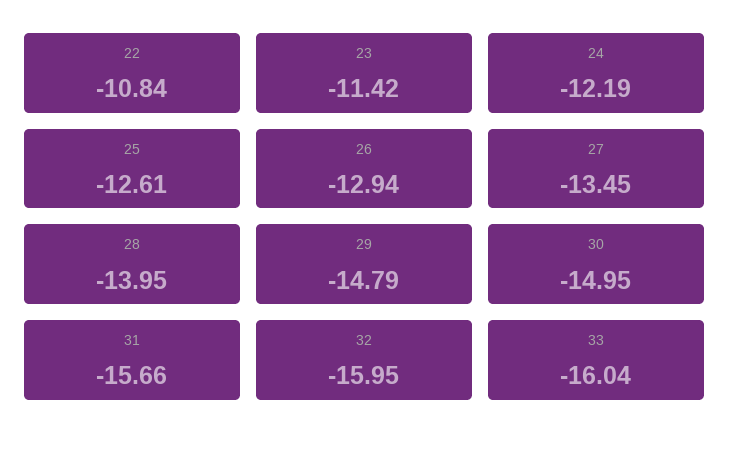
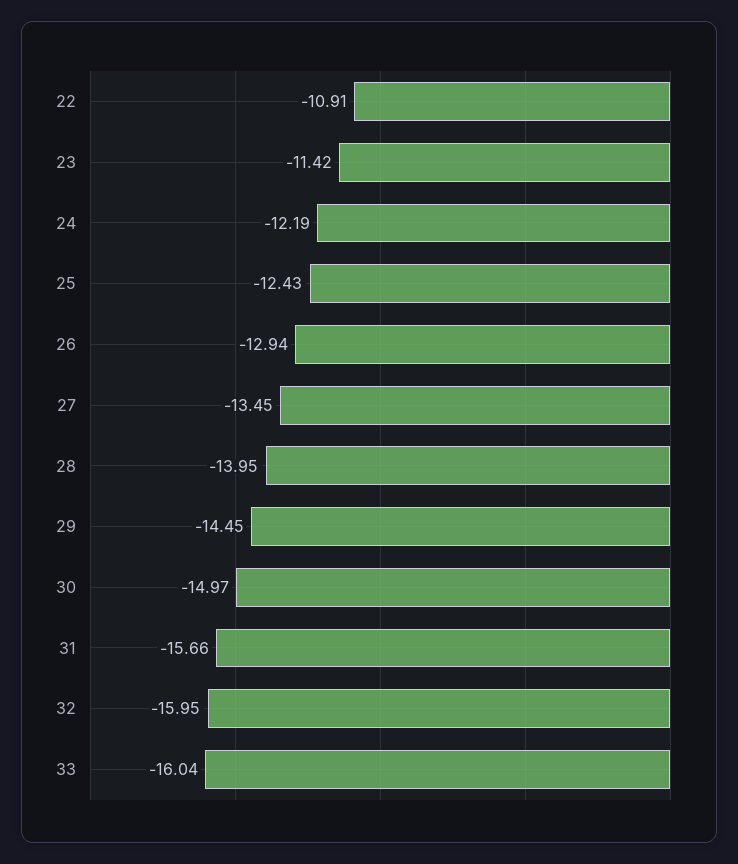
22: -10.84 -> -10.91
25: -12.61 -> -12.43
29: -14.79 -> -14.45
30: -14.95 -> -14.97

